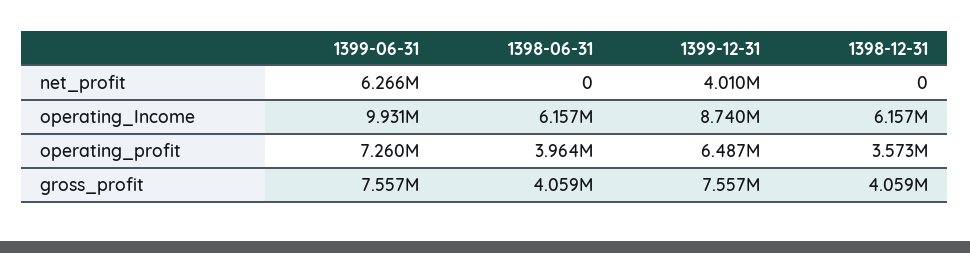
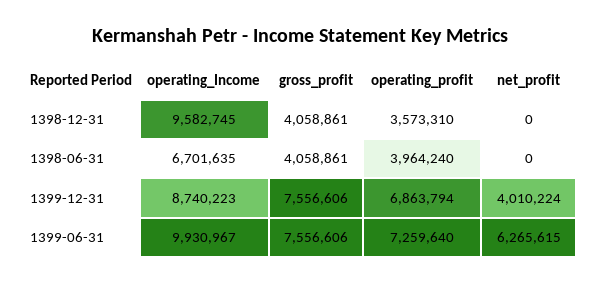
1398-06-31, operating_Income: 6157000 -> 6701635
1398-12-31, operating_Income: 6157000 -> 9582745
1399-12-31, operating_profit: 6487000 -> 6863794

